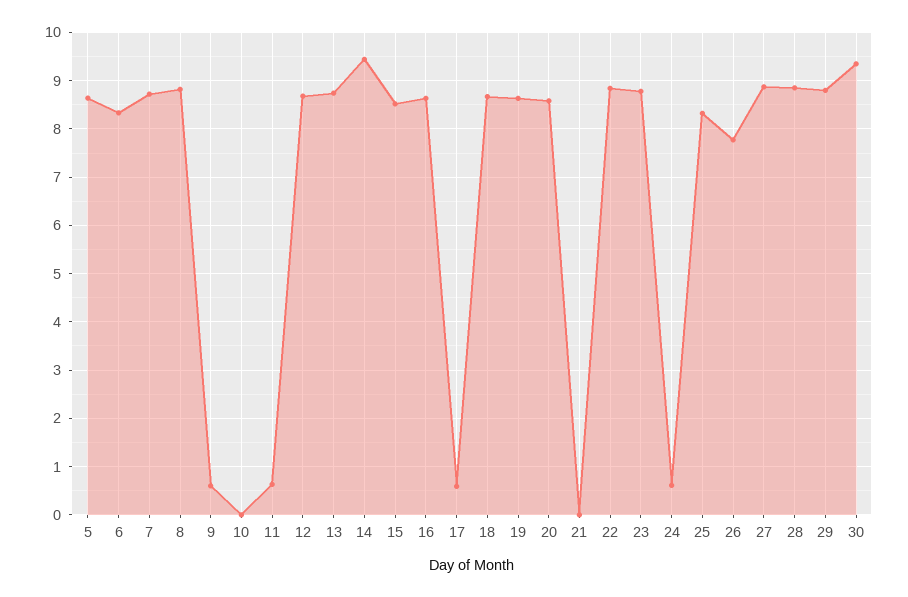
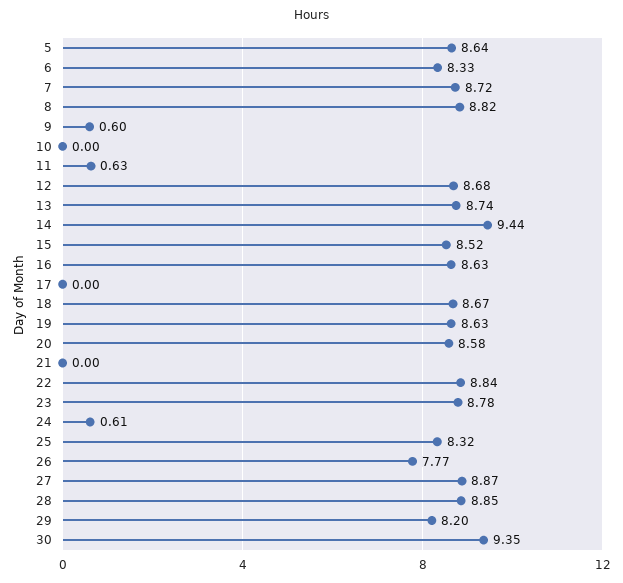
17: 0.6 -> 0
29: 8.8 -> 8.2

